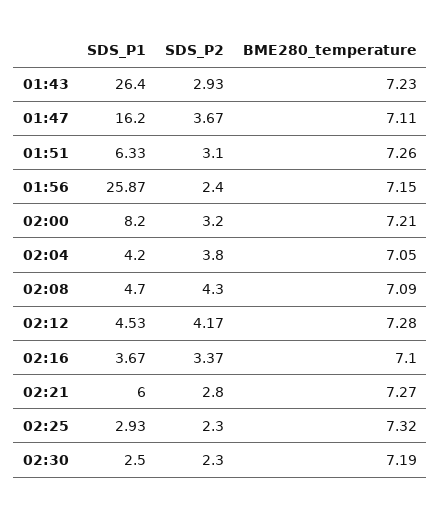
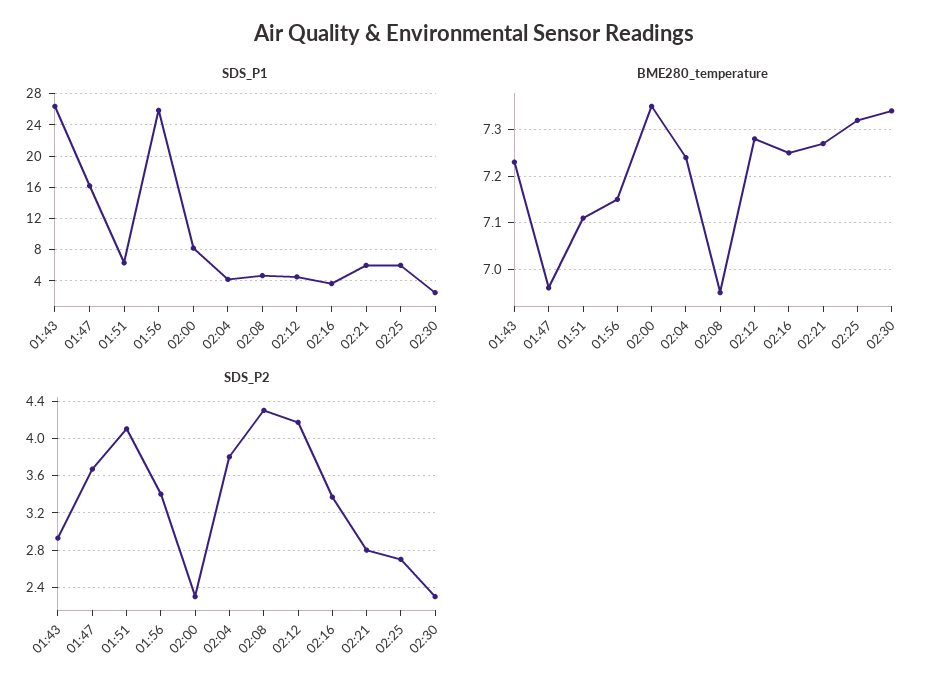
BME280_temperature, 01:47: 7.11 -> 6.95
SDS_P2, 01:51: 3.1 -> 4.1
BME280_temperature, 01:51: 7.26 -> 7.1
SDS_P2, 01:56: 2.4 -> 3.4
SDS_P2, 02:00: 3.2 -> 2.3
BME280_temperature, 02:00: 7.21 -> 7.35
BME280_temperature, 02:04: 7.05 -> 7.25
BME280_temperature, 02:08: 7.09 -> 6.95
BME280_temperature, 02:16: 7.1 -> 7.25
SDS_P1, 02:25: 2.93 -> 6
SDS_P2, 02:25: 2.3 -> 2.7
BME280_temperature, 02:30: 7.19 -> 7.35

